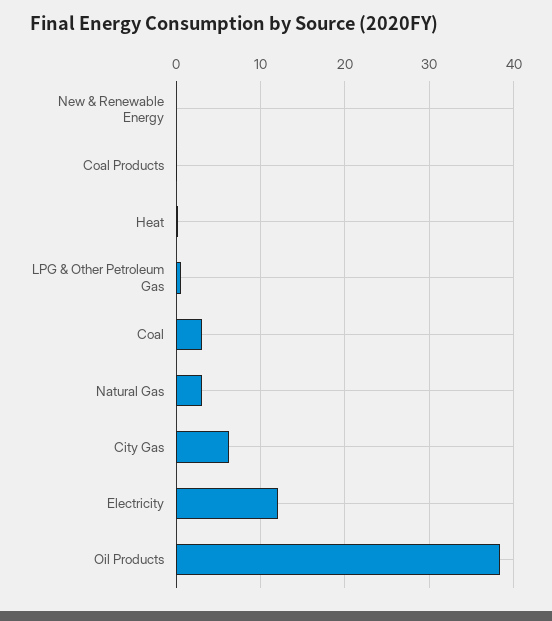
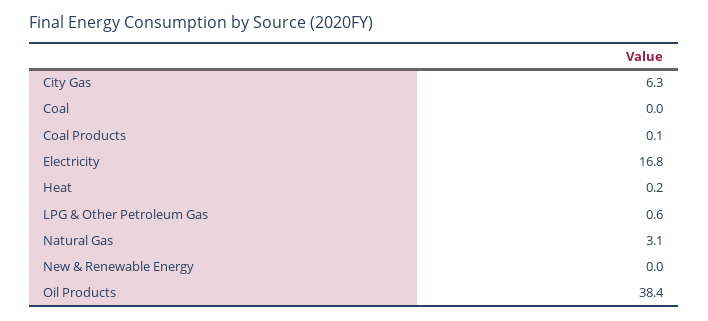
Coal: 3 -> 0
Electricity: 12 -> 16.8

